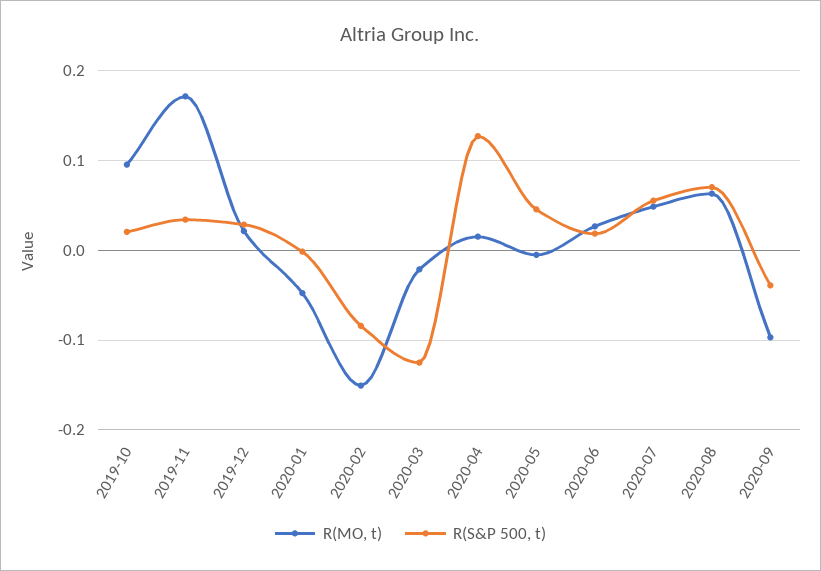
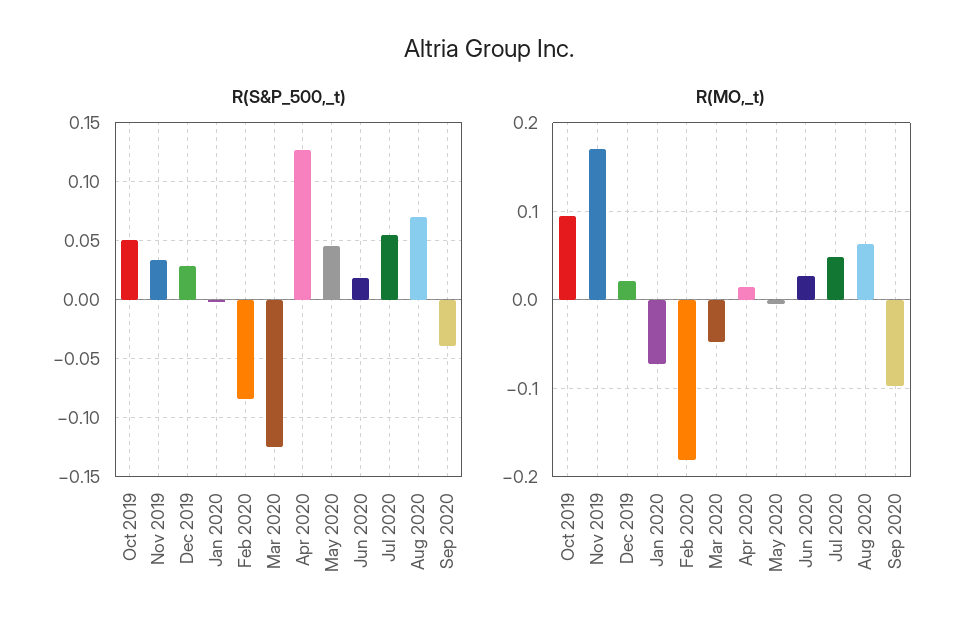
R(S&P 500, t), 2019-10: 0.02 -> 0.05
R(MO, t), 2020-01: -0.05 -> -0.07
R(MO, t), 2020-02: -0.15 -> -0.18
R(MO, t), 2020-03: -0.02 -> -0.05

